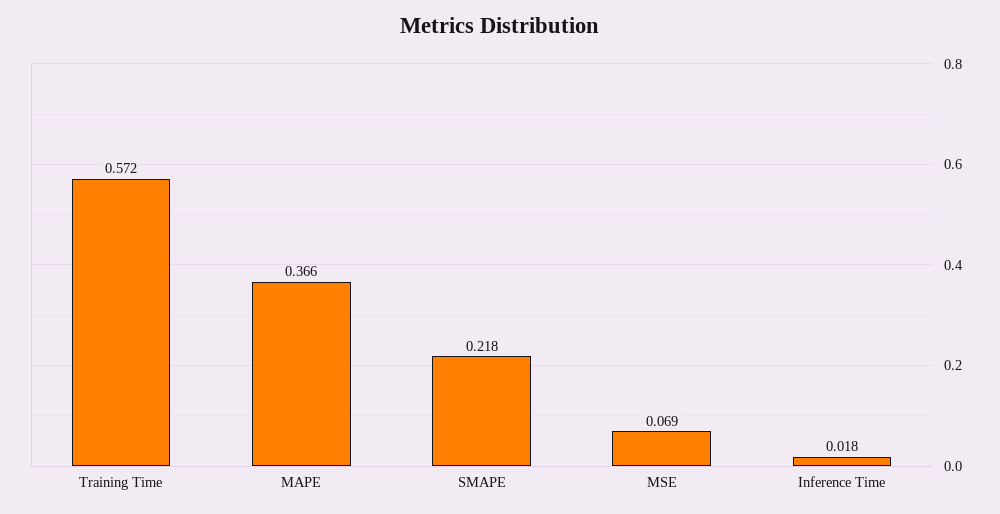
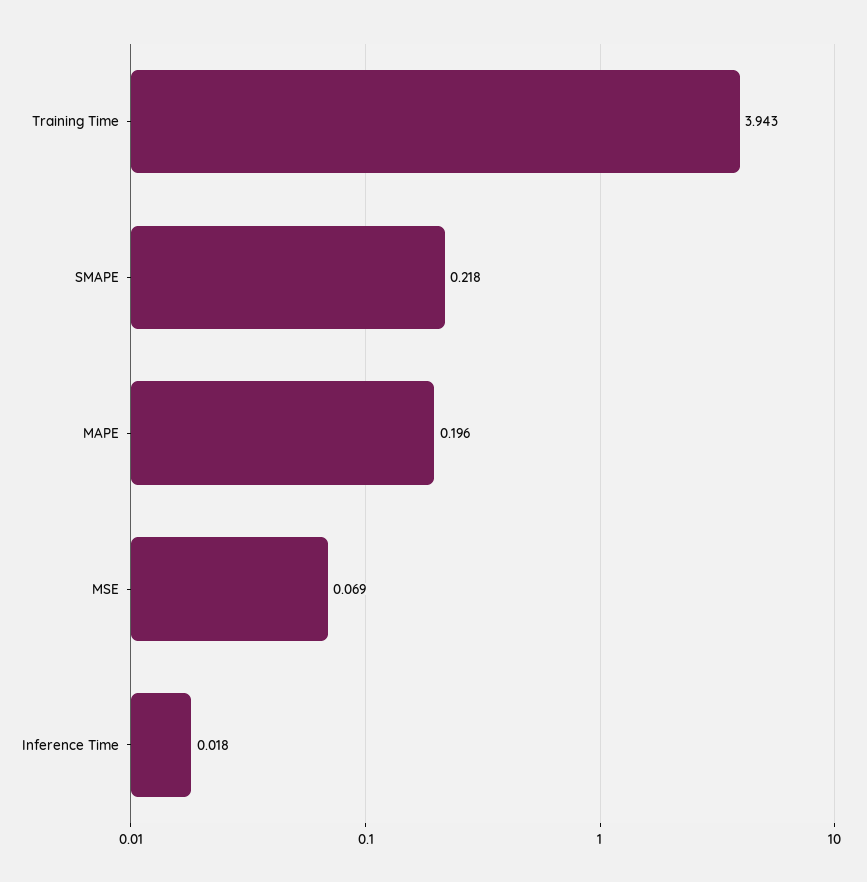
Training Time: 0.572 -> 3.943
MAPE: 0.366 -> 0.196

